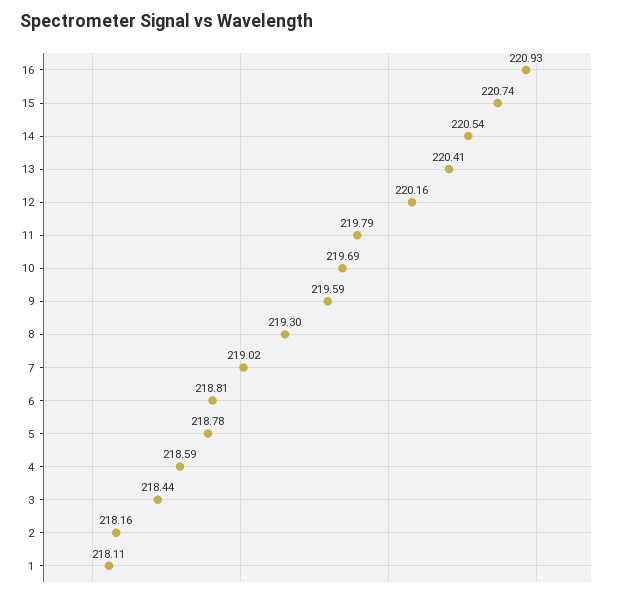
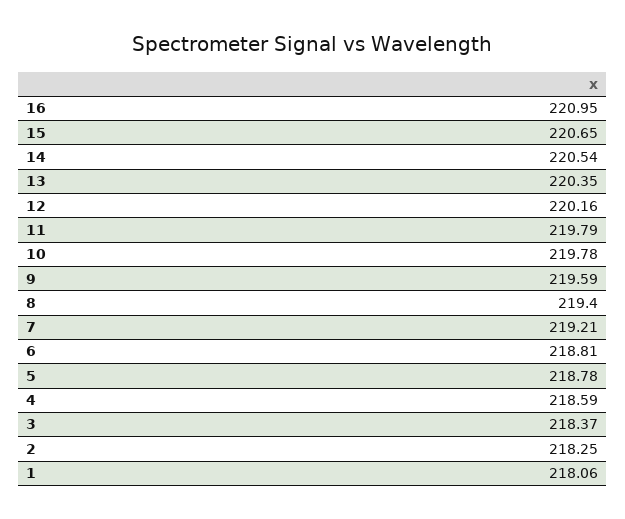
16: 220.93 -> 220.95
15: 220.74 -> 220.65
13: 220.41 -> 220.35
10: 219.69 -> 219.78
8: 219.3 -> 219.4
7: 219.02 -> 219.21
3: 218.44 -> 218.37
2: 218.16 -> 218.25
1: 218.11 -> 218.06

